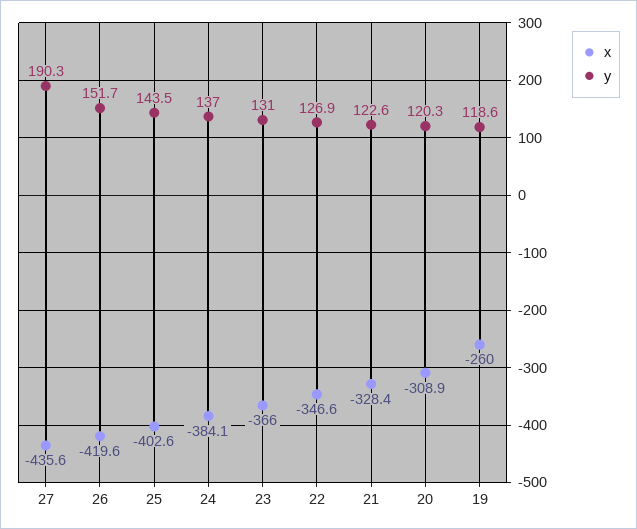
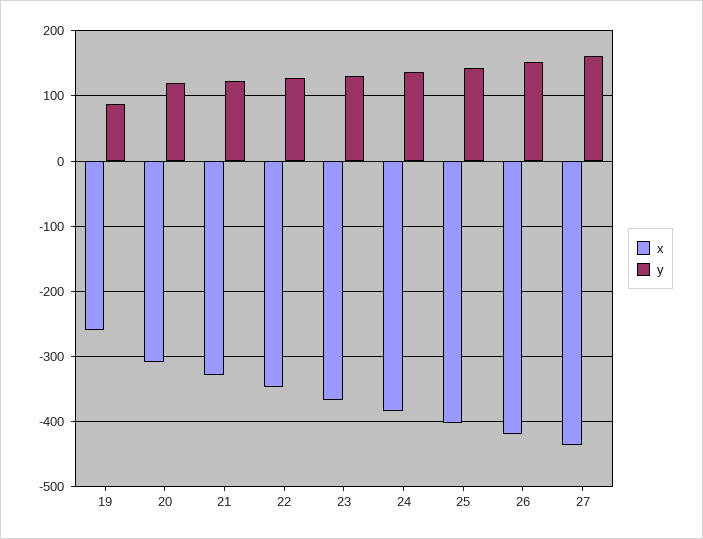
y, 27: 190.3 -> 160
y, 19: 118.6 -> 90

